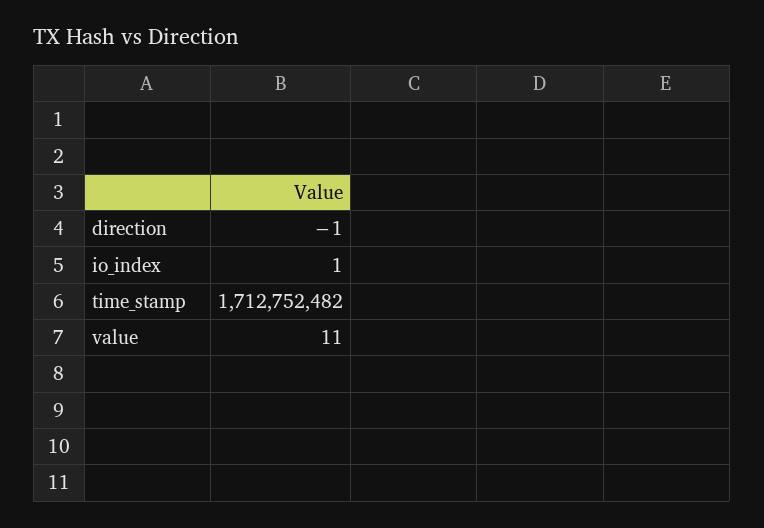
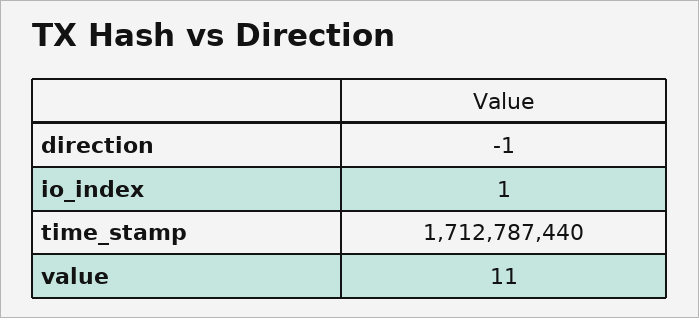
time_stamp: 1712752482 -> 1712787440

